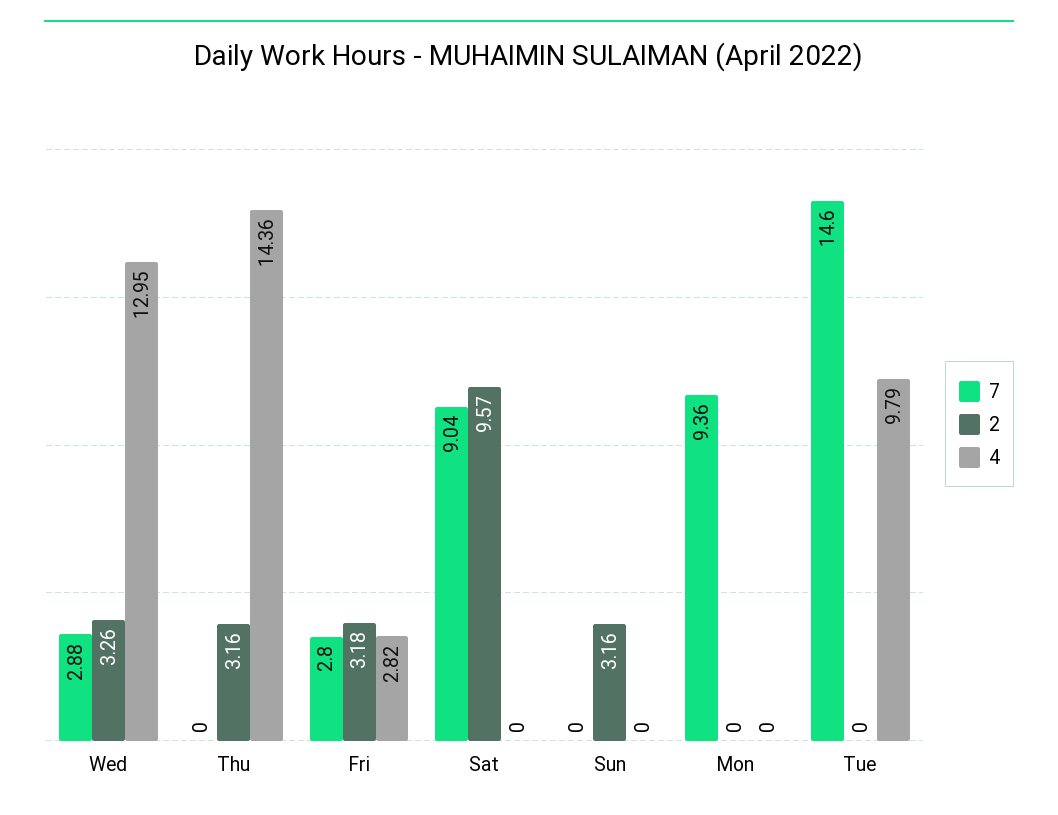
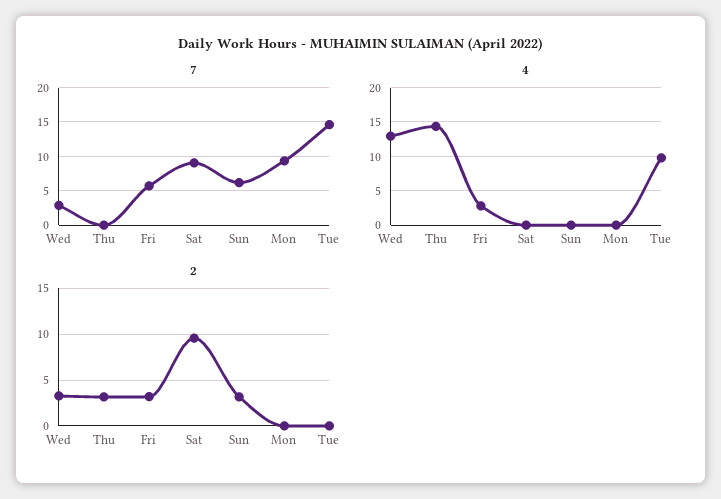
7, Fri: 2.8 -> 6
7, Sun: 0 -> 6

